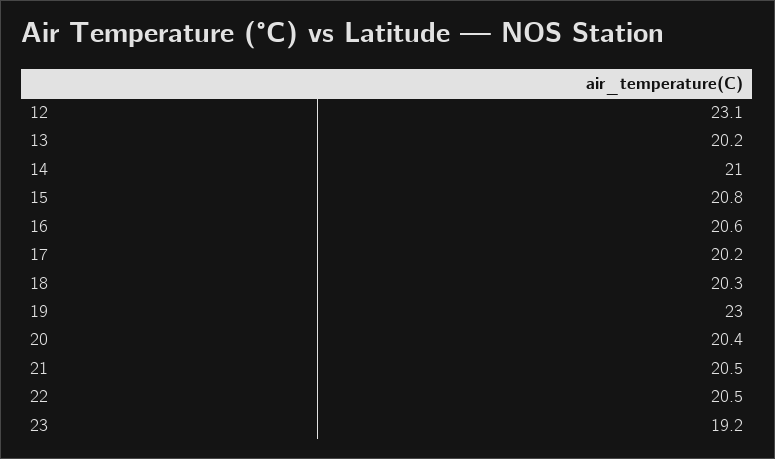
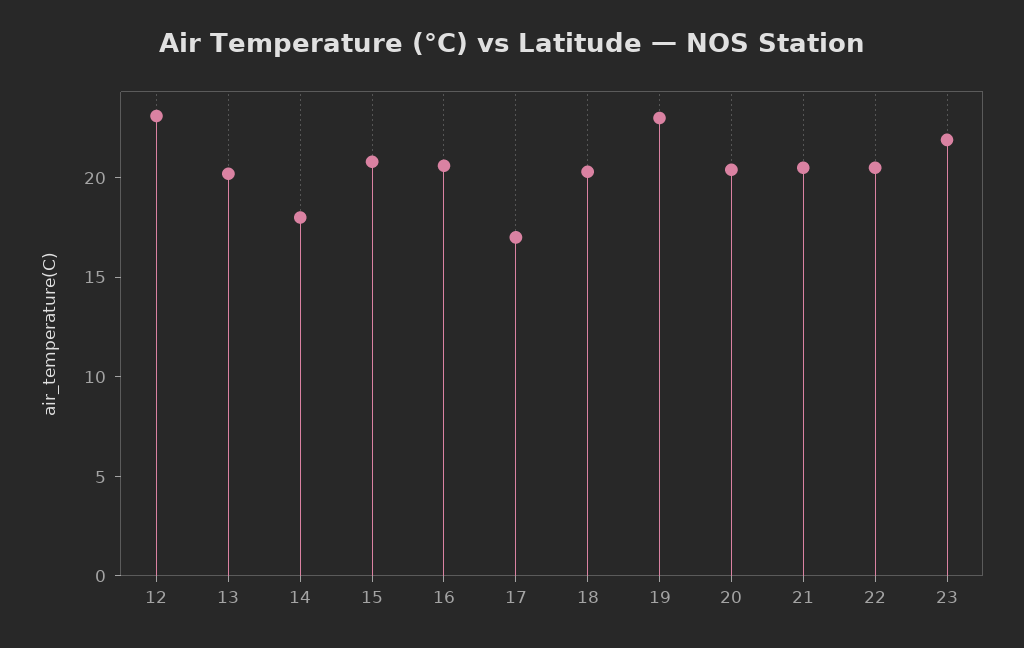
14: 21 -> 18
17: 20.2 -> 17
23: 19.2 -> 22

